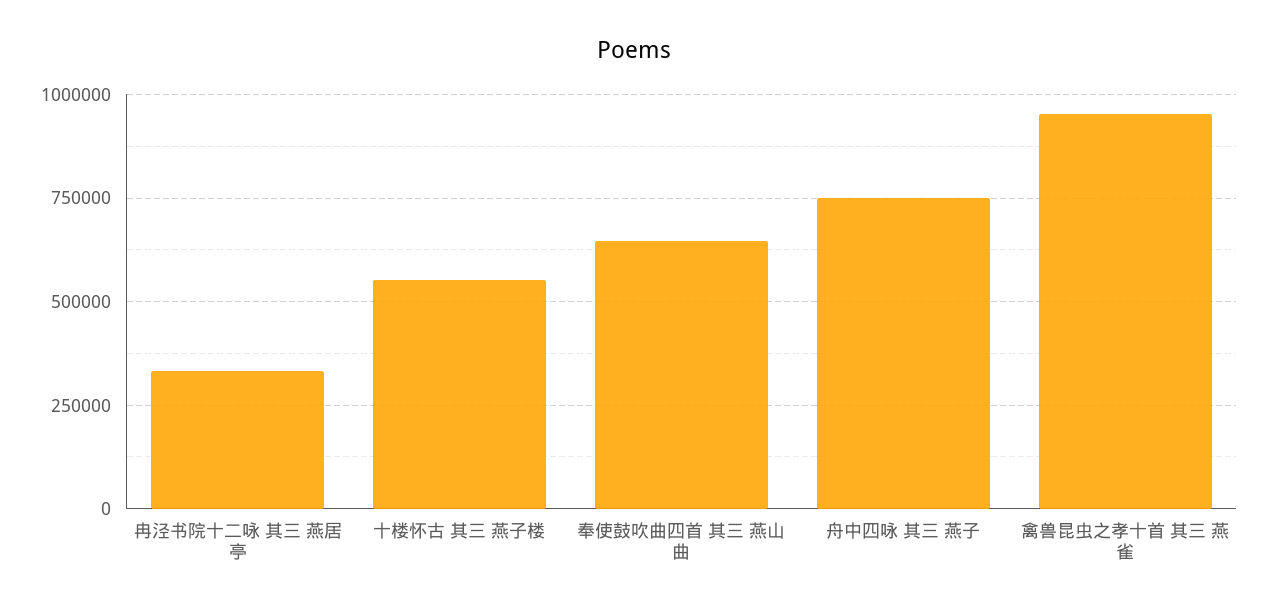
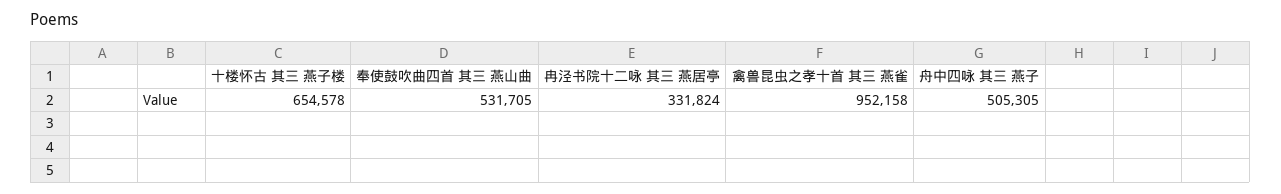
十楼怀古 其三 燕子楼: 550000 -> 654578
奉使鼓吹曲四首 其三 燕山曲: 650000 -> 531705
舟中四咏 其三 燕子: 750000 -> 505305

